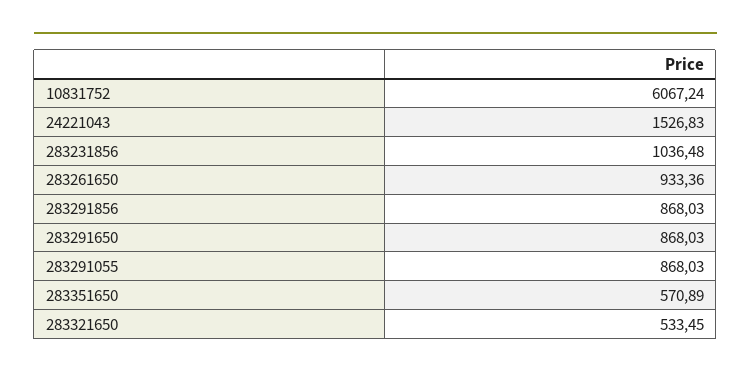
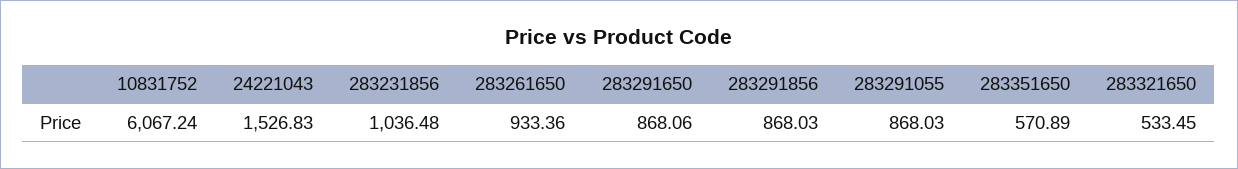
283291650: 868.03 -> 868.06

